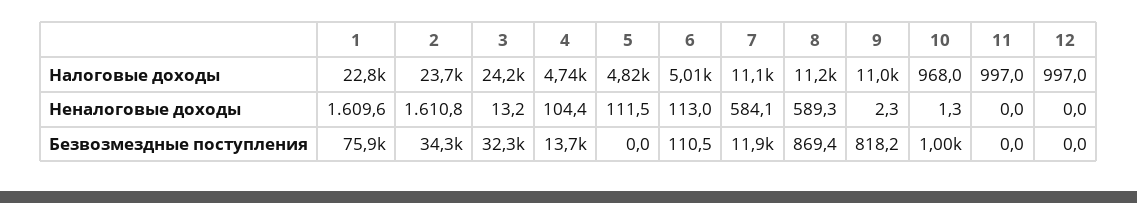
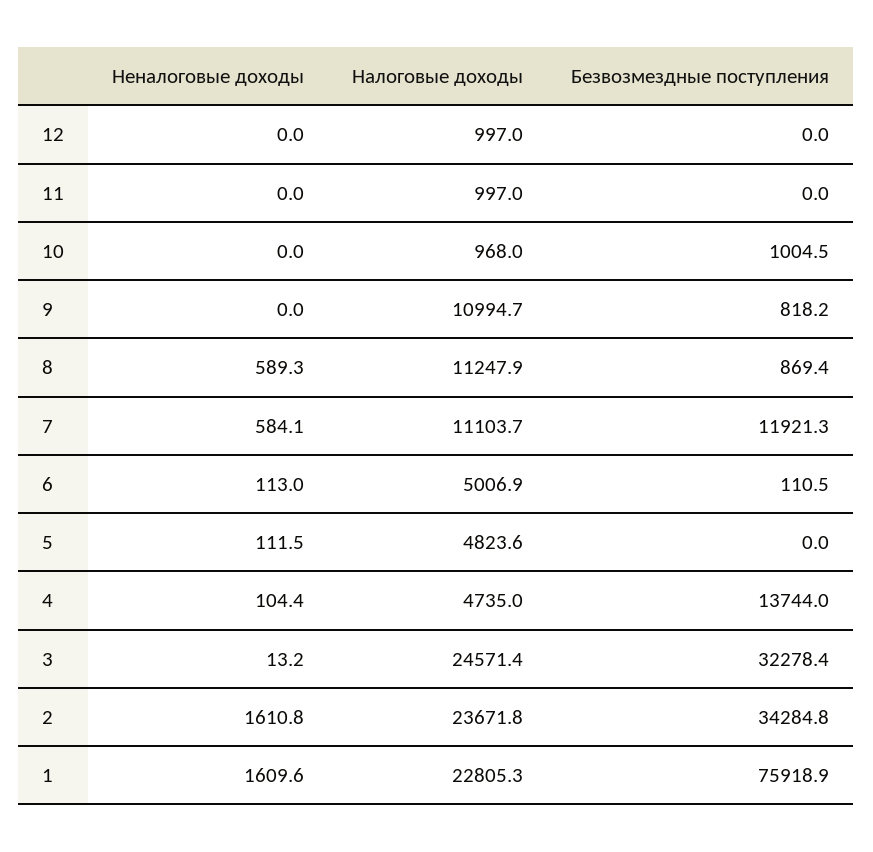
3, Налоговые доходы: 24200 -> 24571.4
9, Неналоговые доходы: 2.3 -> 0
10, Неналоговые доходы: 1.3 -> 0

